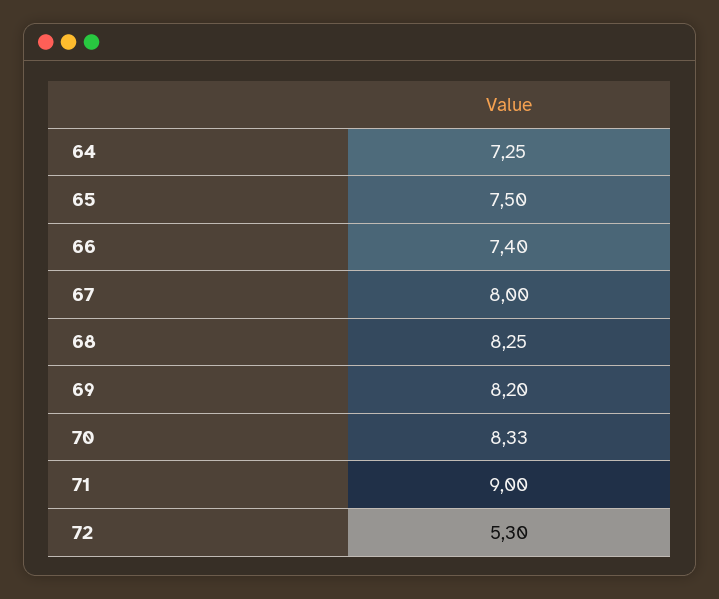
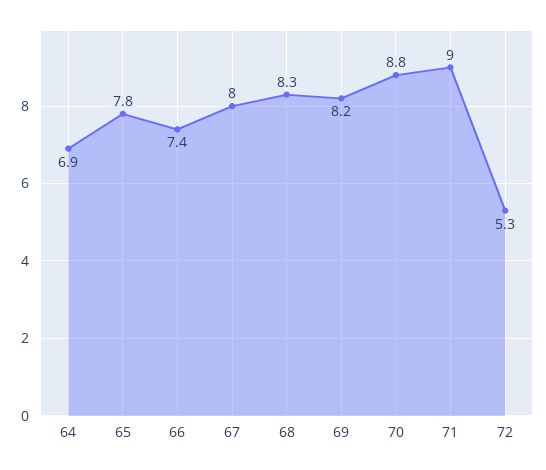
64: 7.25 -> 6.9
65: 7.5 -> 7.8
70: 8.33 -> 8.8

